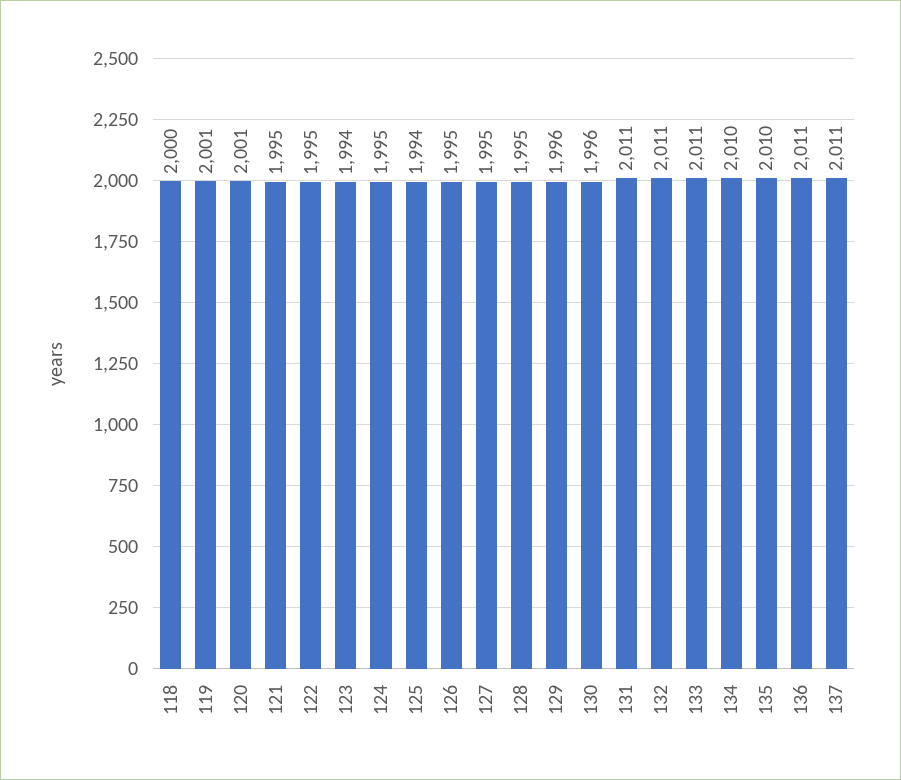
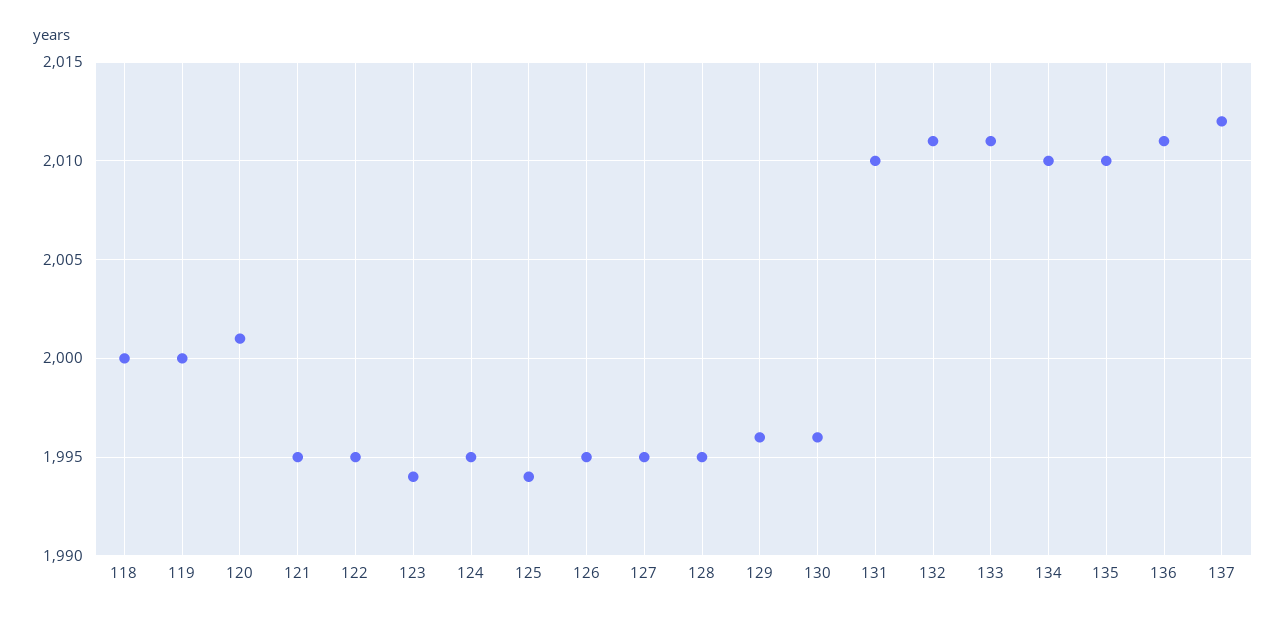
119: 2001 -> 2000
131: 2011 -> 2010
137: 2011 -> 2012

